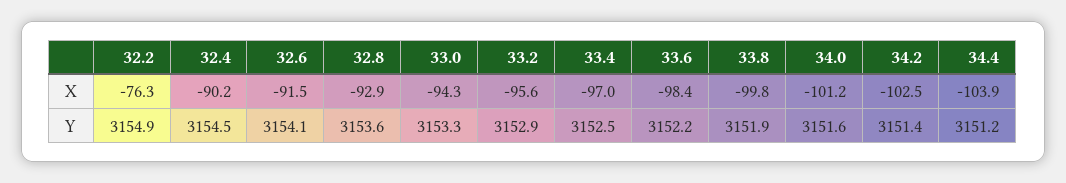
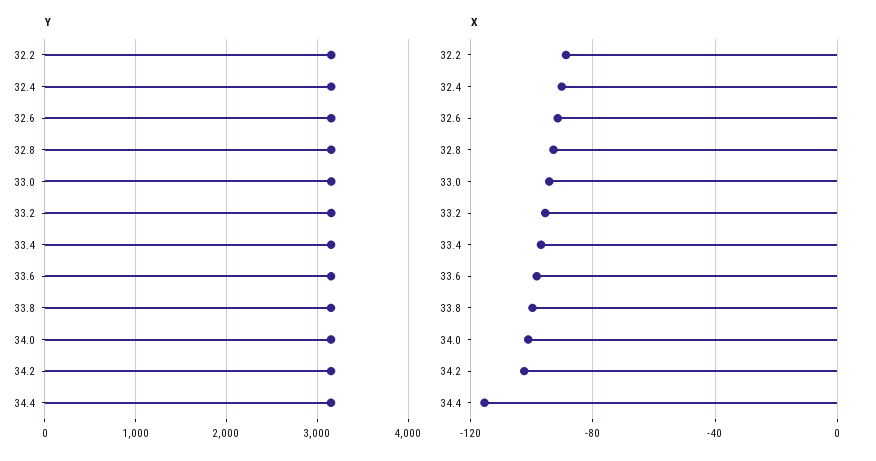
X, 32.2: -76.3 -> -90
X, 34.4: -103.9 -> -115

